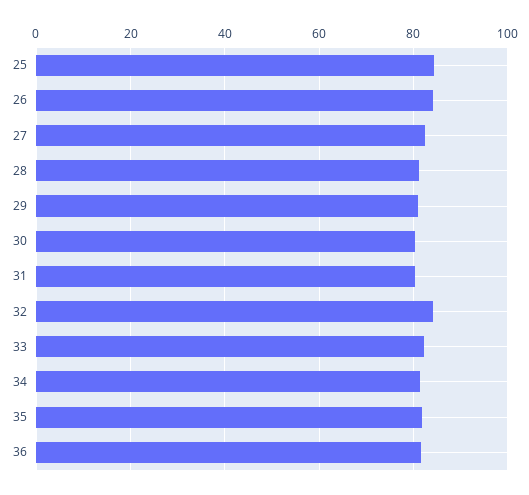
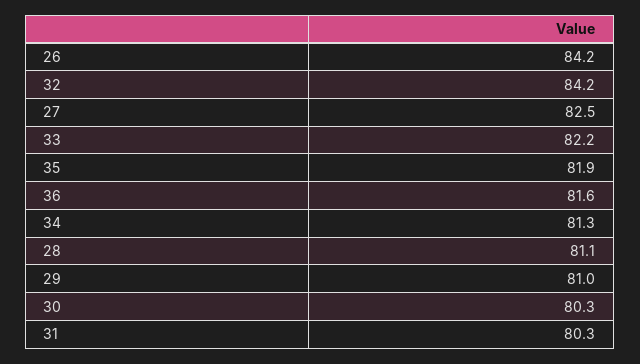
25: 84 -> none

